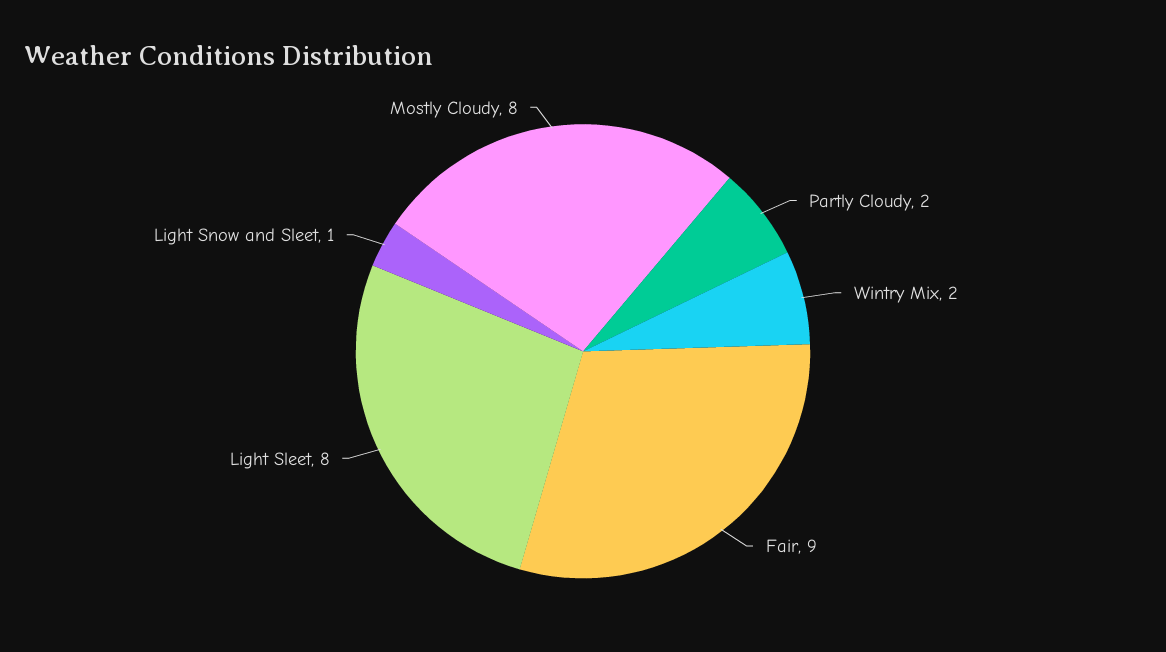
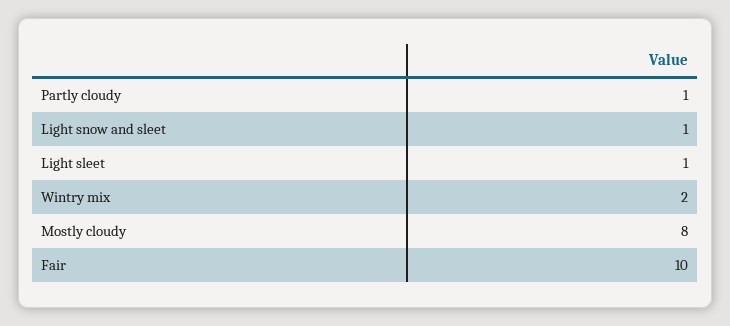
Partly Cloudy: 2 -> 1
Fair: 9 -> 10
Light Sleet: 8 -> 1

